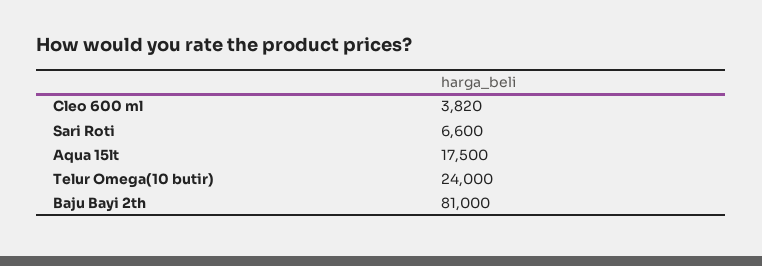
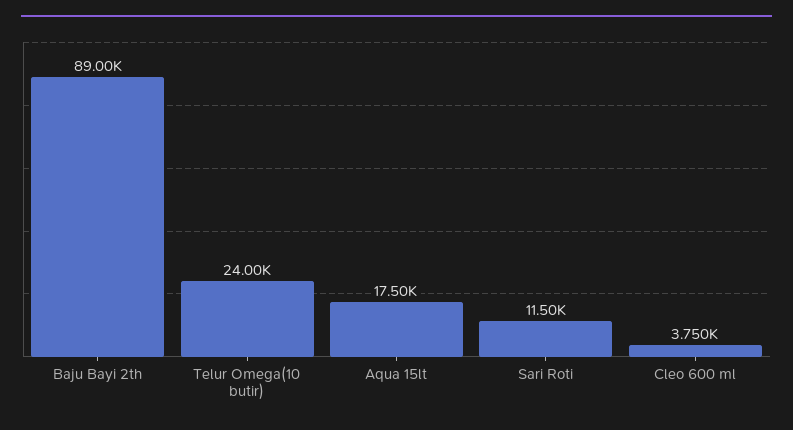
Cleo 600 ml: 3820 -> 3750
Sari Roti: 6600 -> 11500
Baju Bayi 2th: 81000 -> 89000

